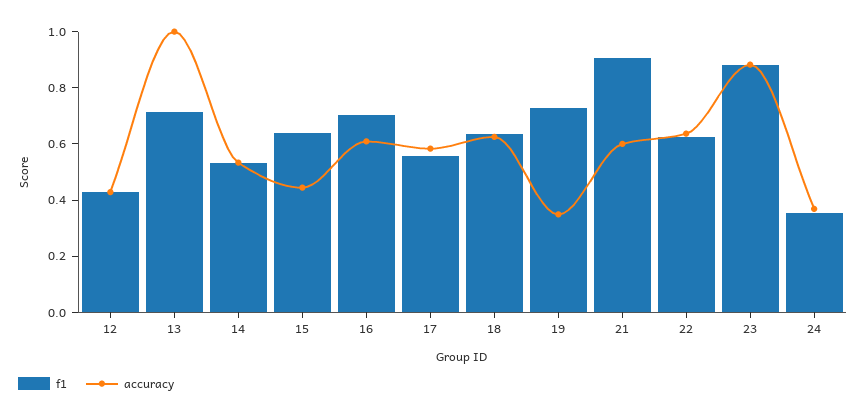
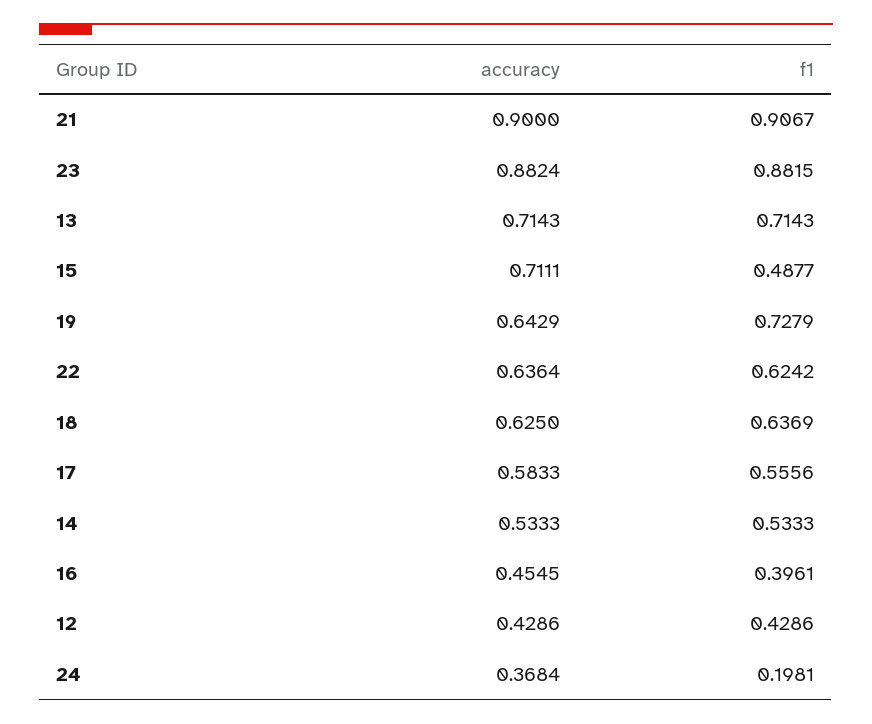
accuracy, 13: 1 -> 0.7143
f1, 15: 0.65 -> 0.4877
accuracy, 15: 0.45 -> 0.7111
f1, 16: 0.7 -> 0.3961
accuracy, 16: 0.6 -> 0.4545
accuracy, 19: 0.35 -> 0.6429
accuracy, 21: 0.6 -> 0.9
f1, 24: 0.35 -> 0.1981

